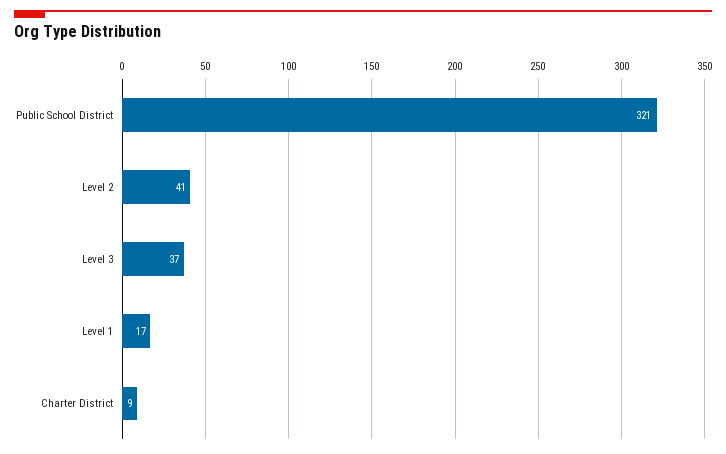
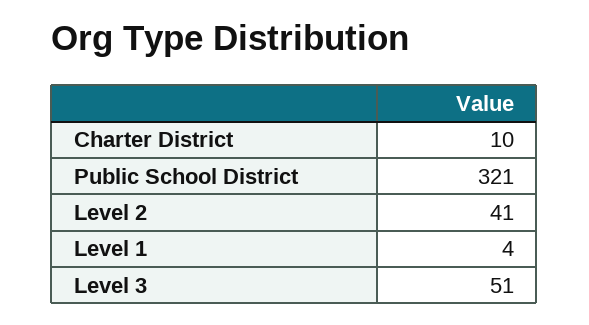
Level 3: 37 -> 51
Level 1: 17 -> 4
Charter District: 9 -> 10

